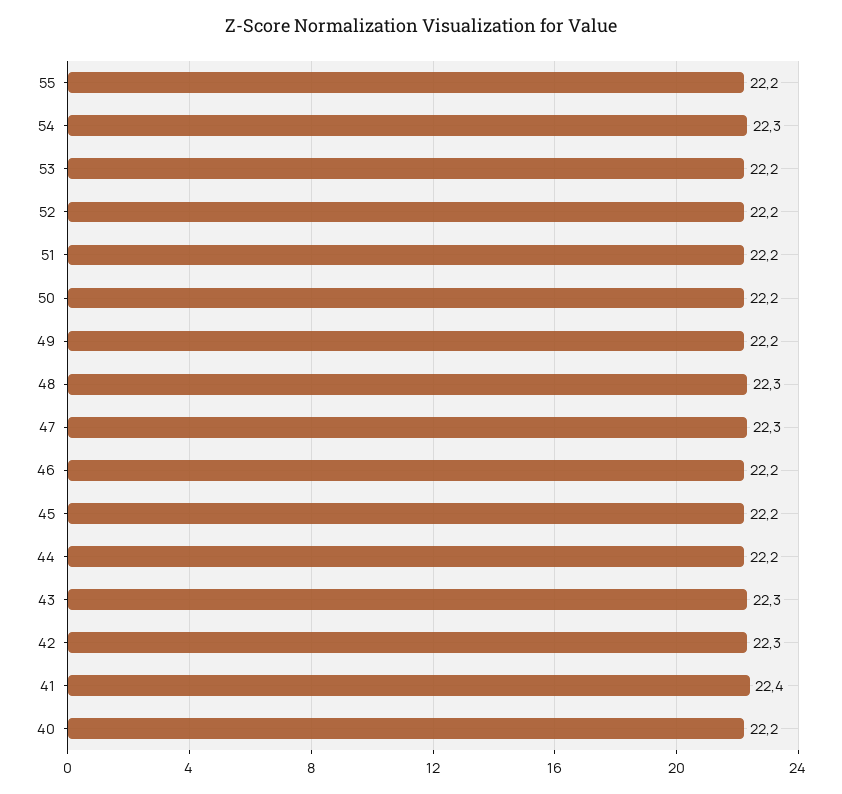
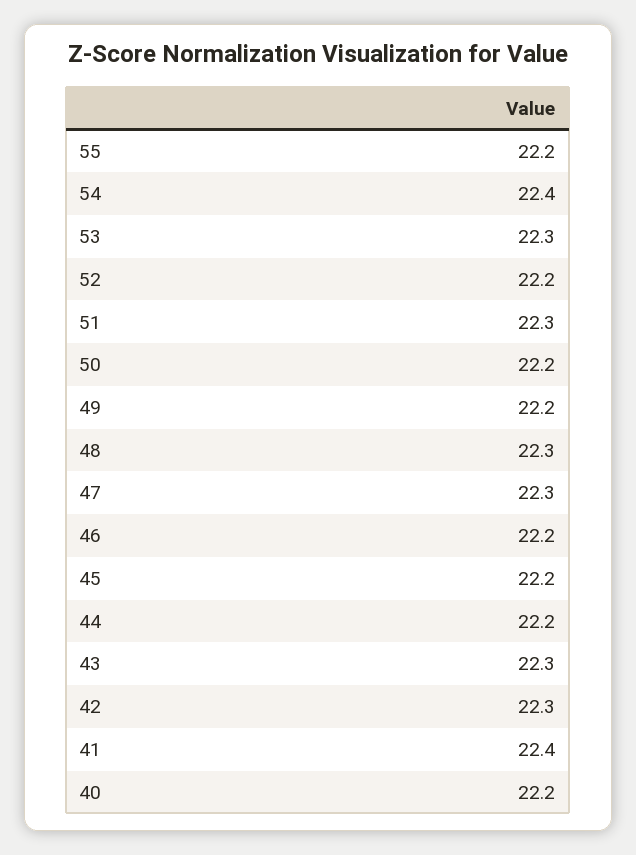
54: 22.3 -> 22.4
53: 22.2 -> 22.3
51: 22.2 -> 22.3

